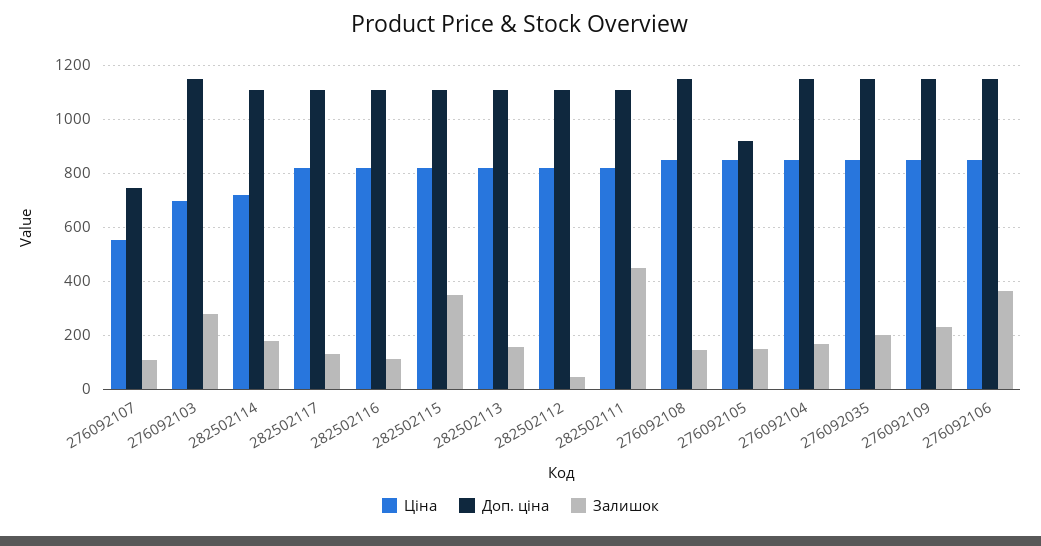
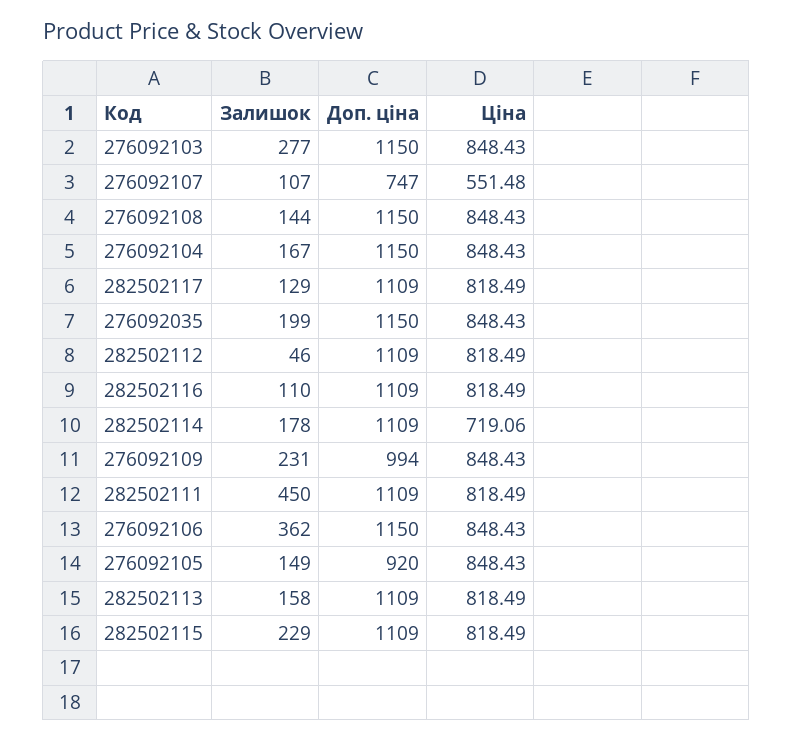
Ціна, 276092103: 700 -> 848.43
Залишок, 282502115: 350 -> 229
Доп. ціна, 276092109: 1150 -> 994

